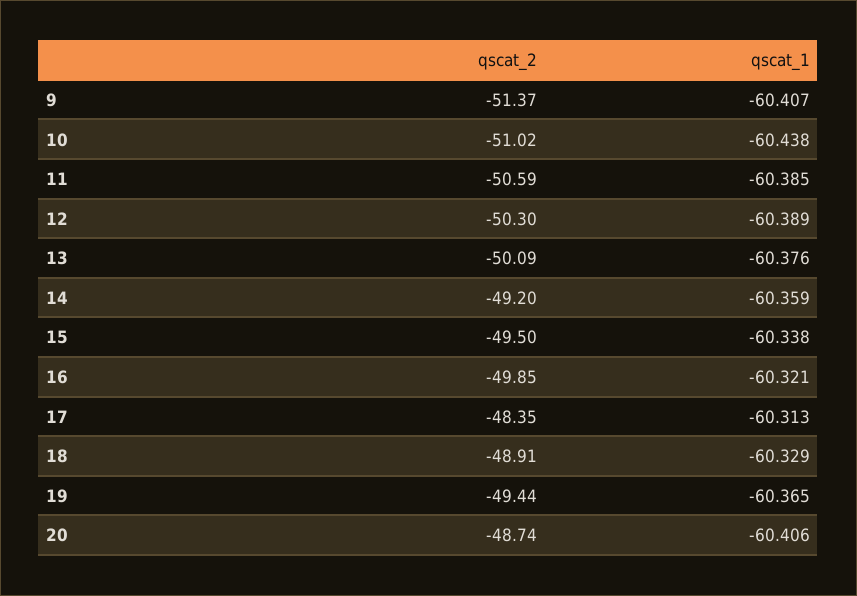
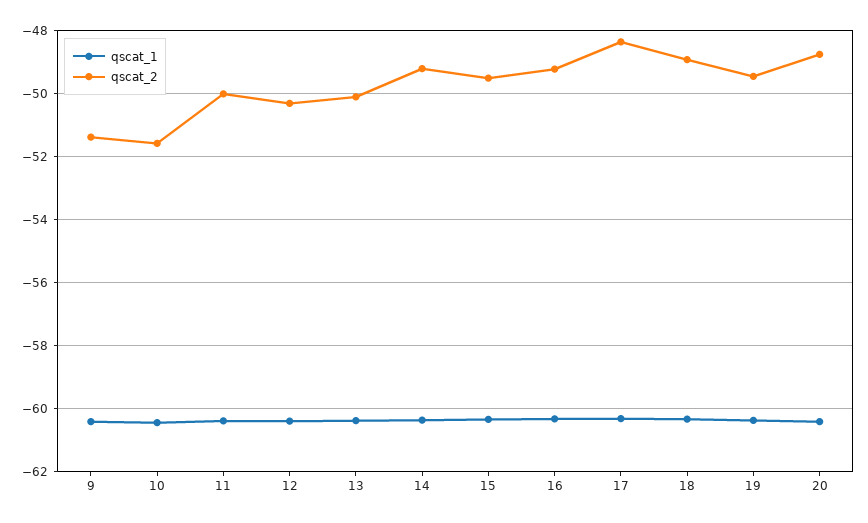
qscat_2, 10: -51.02 -> -51.6
qscat_2, 11: -50.59 -> -50
qscat_2, 16: -49.85 -> -49.2

